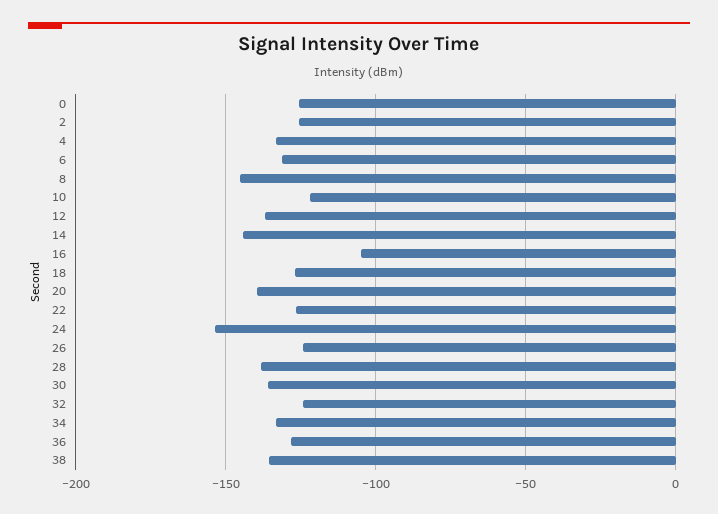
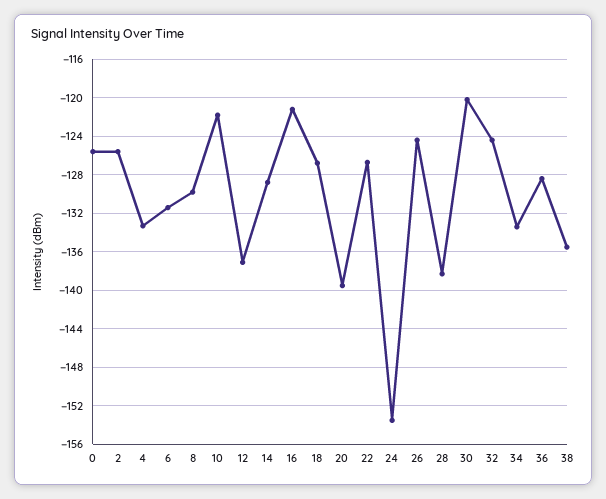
8: -145 -> -130
14: -145 -> -129
16: -105 -> -121
30: -135 -> -120

